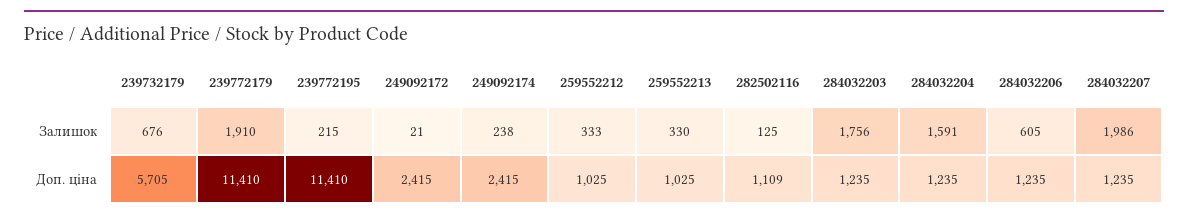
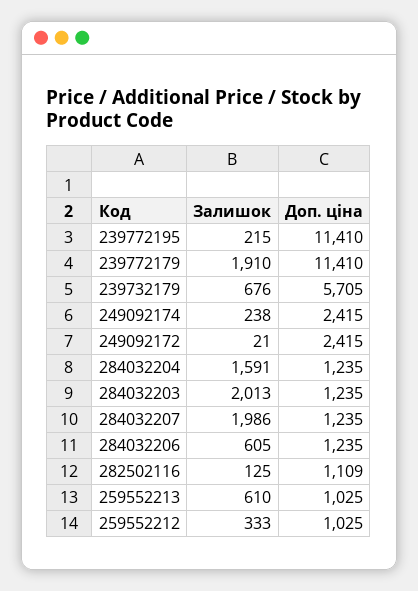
259552213, Залишок: 330 -> 610
284032203, Залишок: 1756 -> 2013

